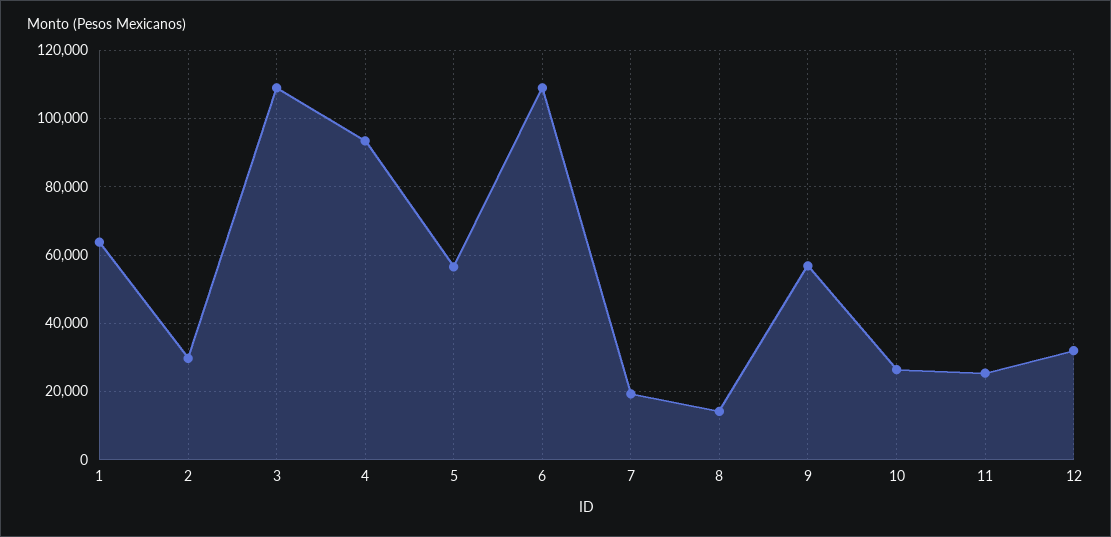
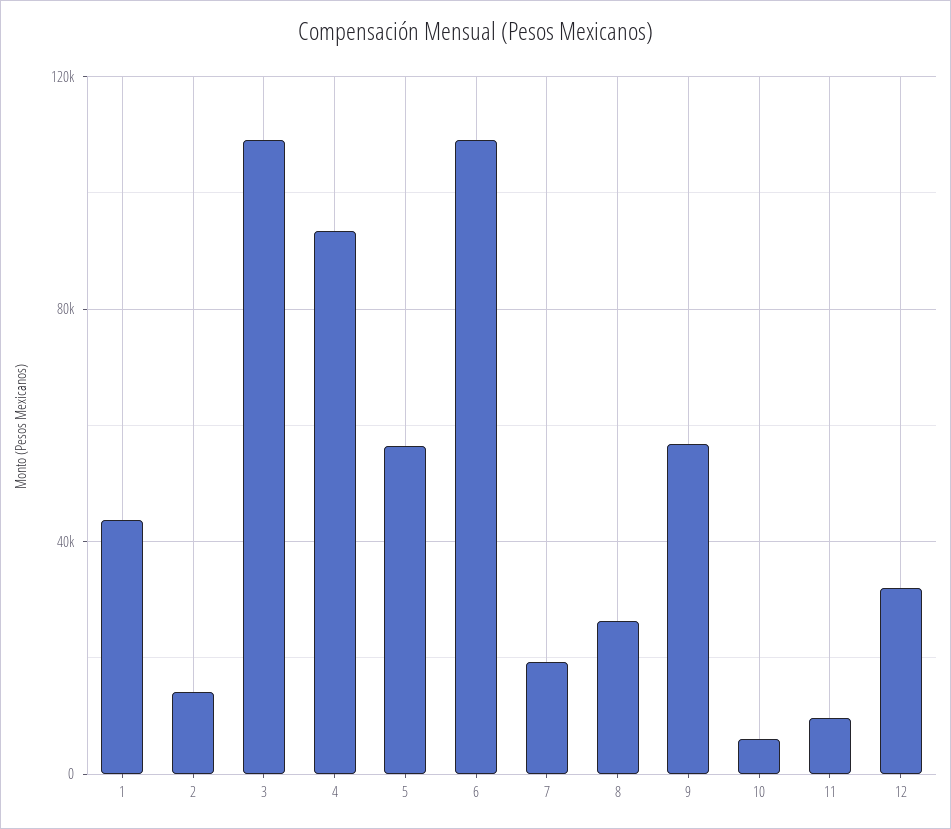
1: 64000 -> 45000
2: 30000 -> 15000
8: 14000 -> 25000
10: 26000 -> 5000
11: 26000 -> 10000

